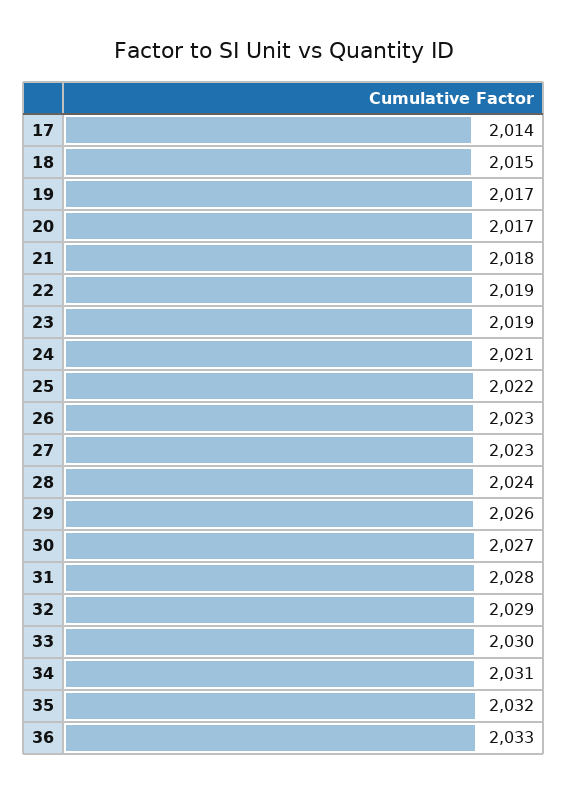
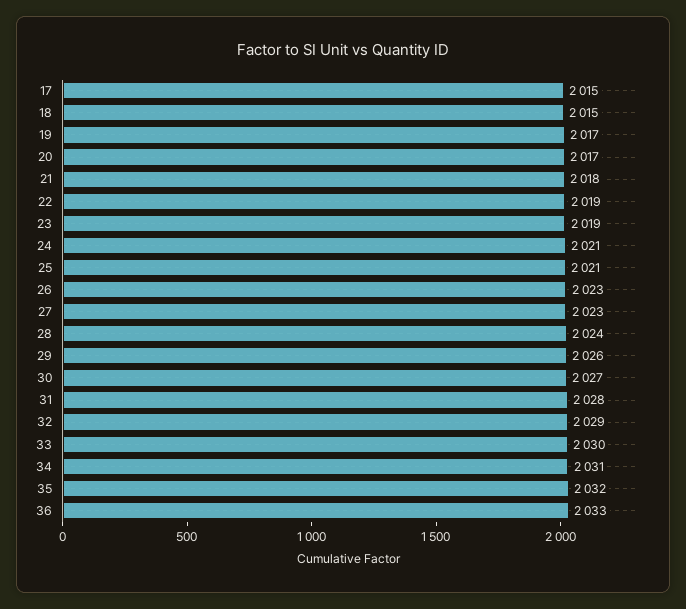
17: 2014 -> 2015
25: 2022 -> 2021

